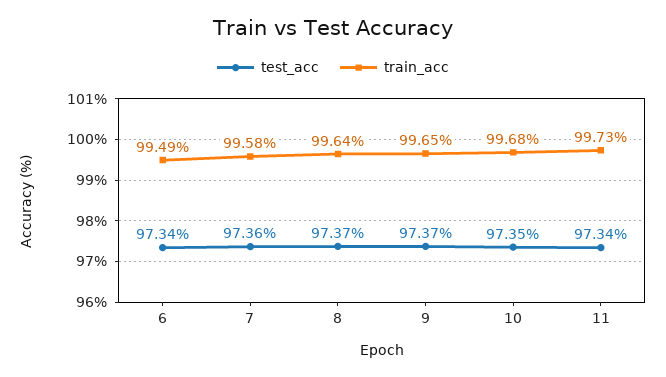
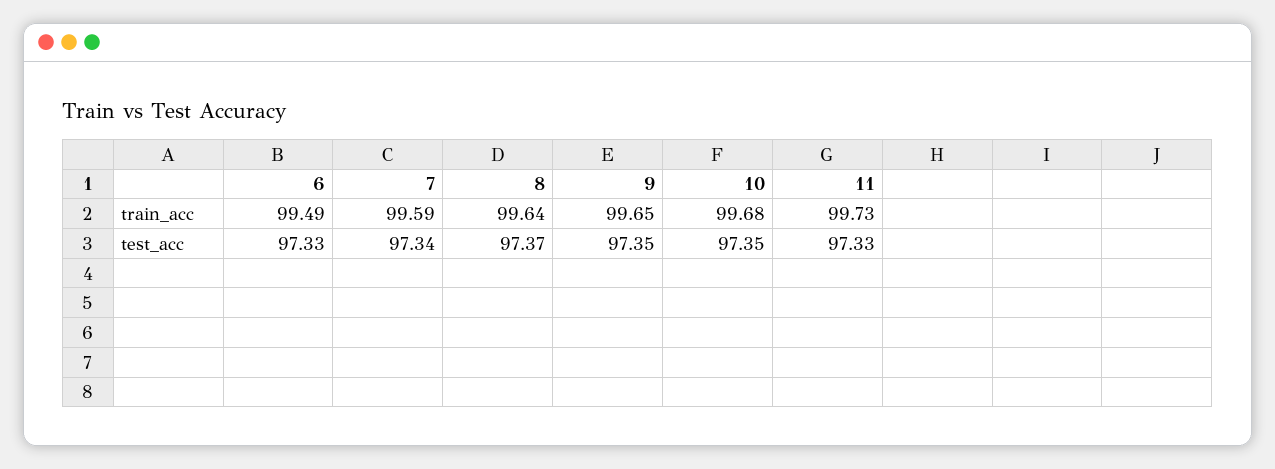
test_acc, 6: 97.34 -> 97.33
test_acc, 7: 97.36 -> 97.34
train_acc, 7: 99.58 -> 99.59
test_acc, 9: 97.37 -> 97.35
test_acc, 11: 97.34 -> 97.33

